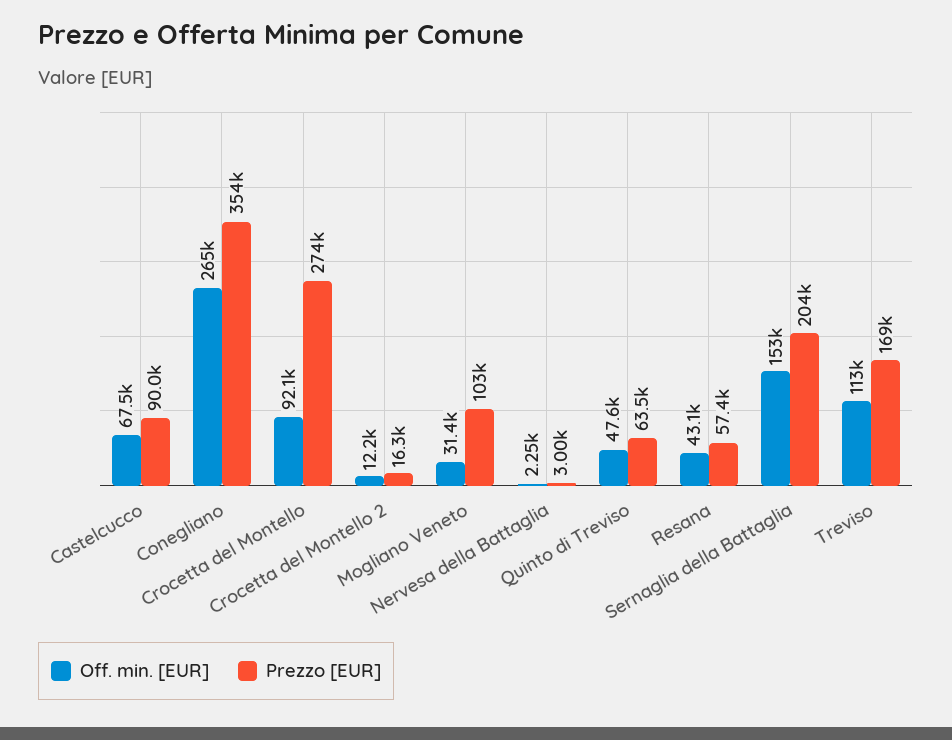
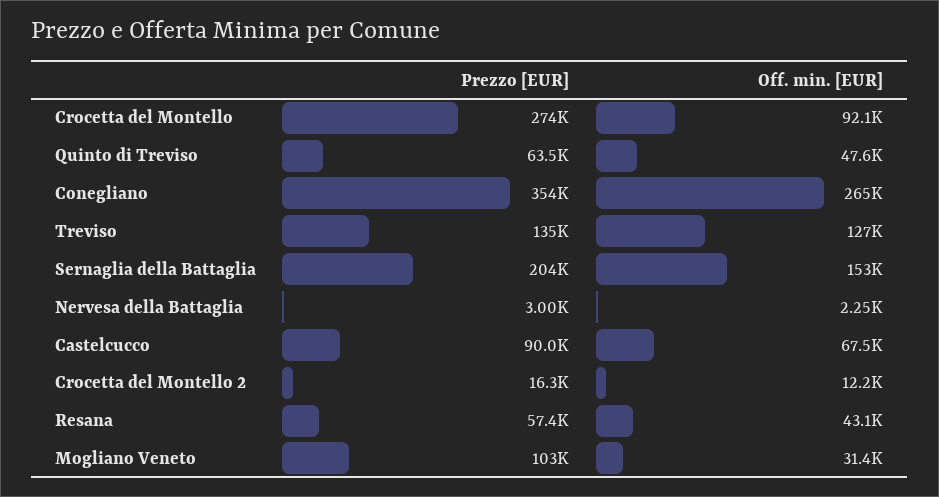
Off. min. [EUR], Treviso: 113000 -> 127000
Prezzo [EUR], Treviso: 169000 -> 135000

